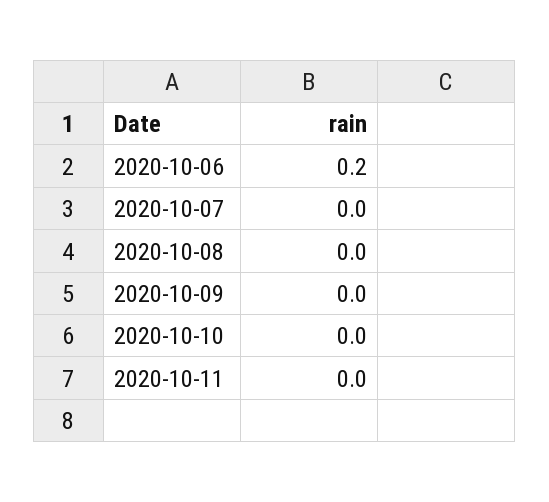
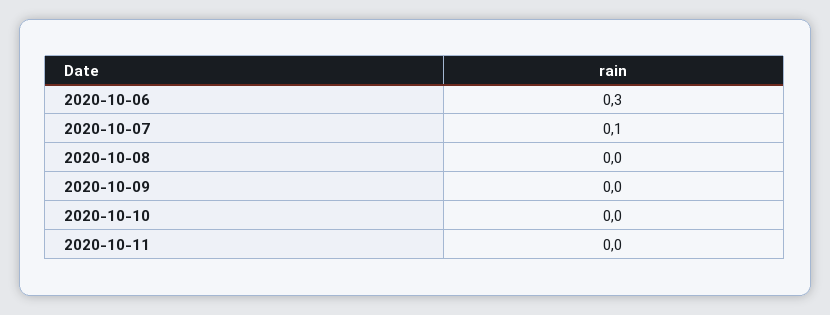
2020-10-06: 0.2 -> 0.3
2020-10-07: 0 -> 0.1

